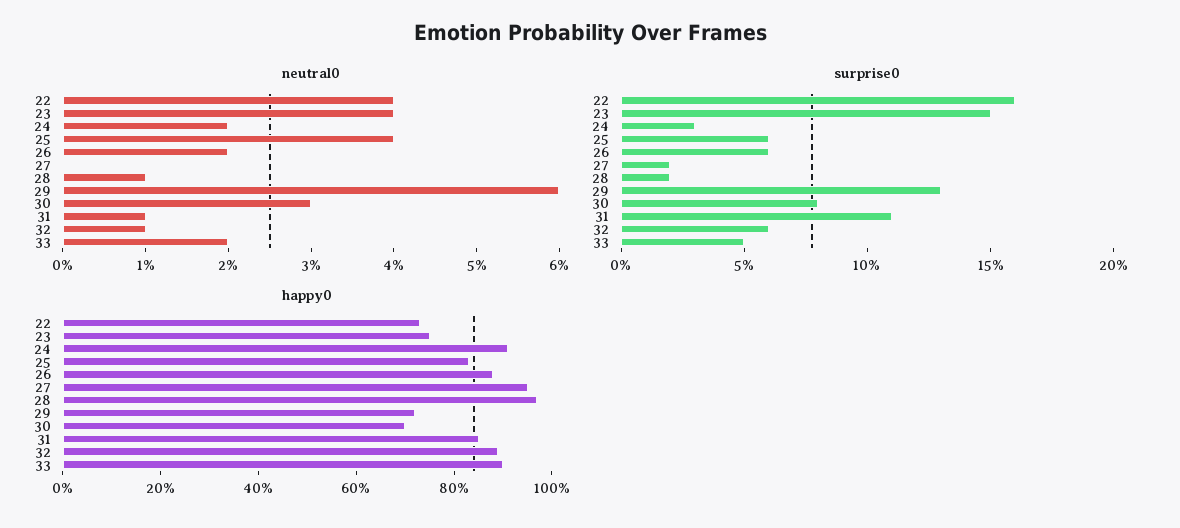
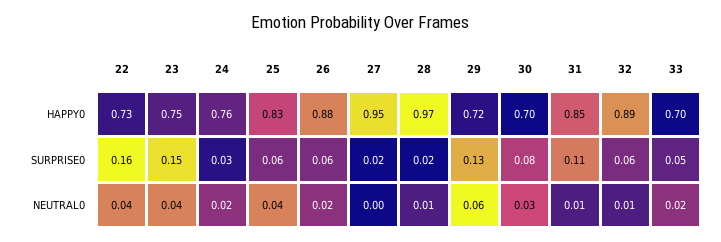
happy0, 24: 0.9 -> 0.76
happy0, 33: 0.9 -> 0.7

